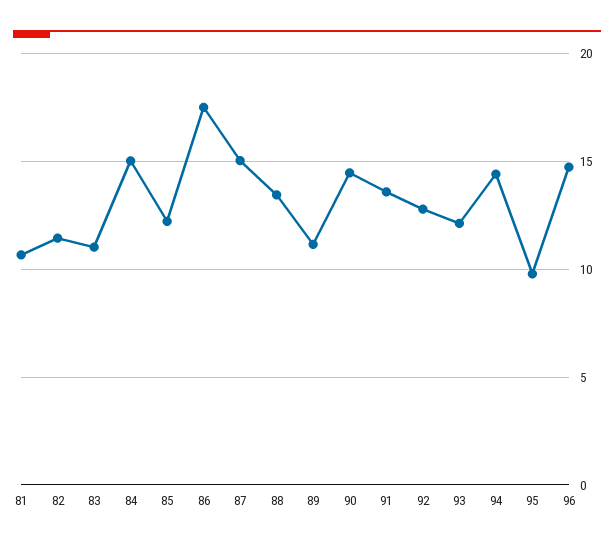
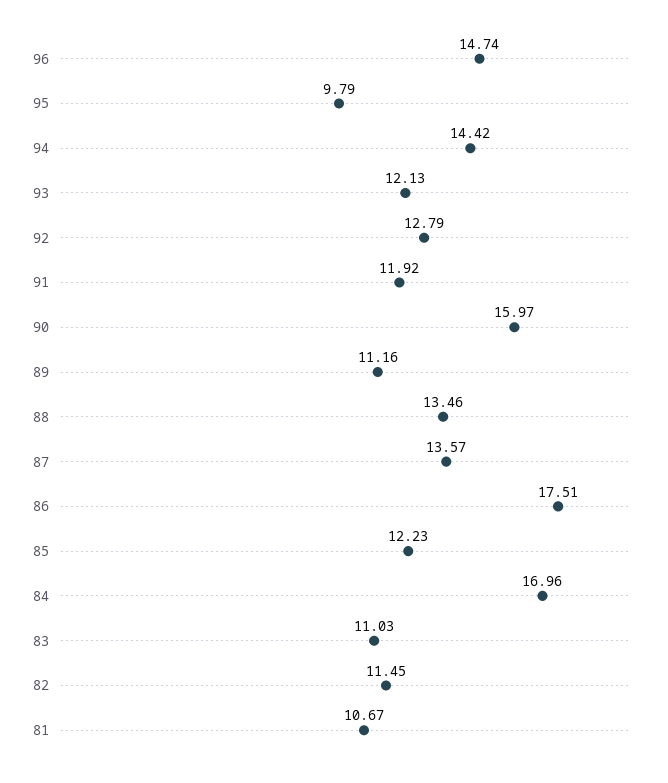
84: 15 -> 16.96
87: 15 -> 13.57
90: 14.5 -> 15.97
91: 13.5 -> 11.92

